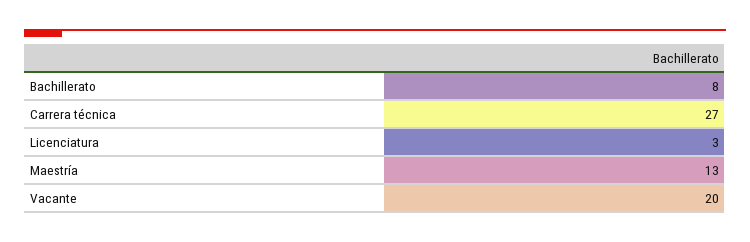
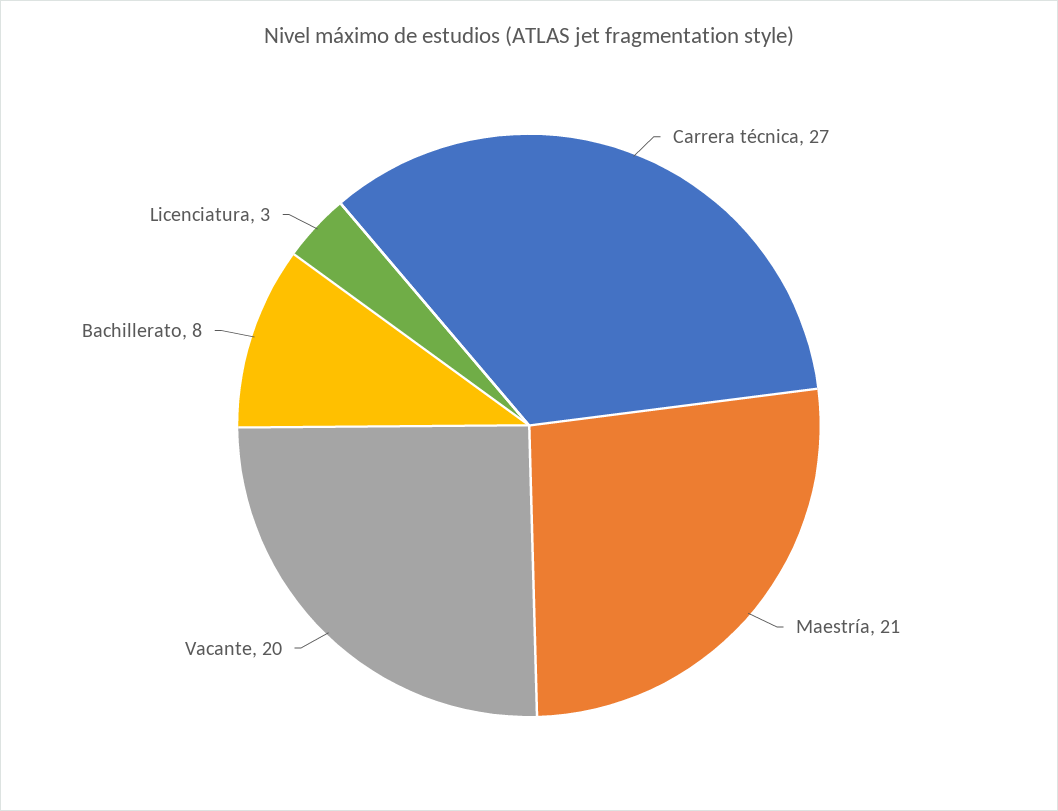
Maestría: 13 -> 21

